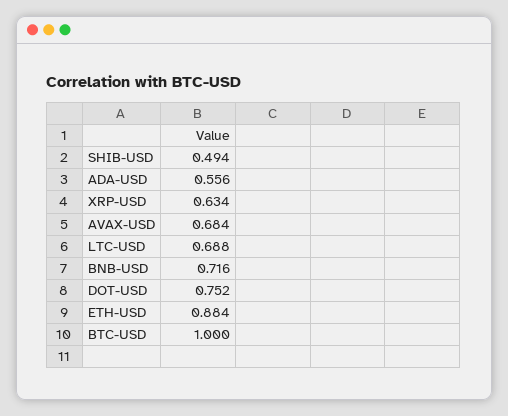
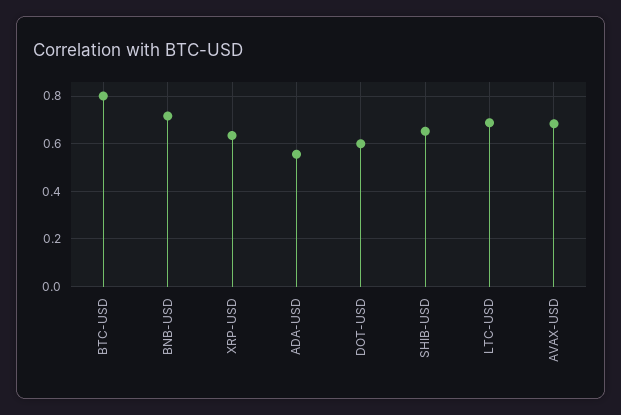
SHIB-USD: 0.494 -> 0.65
DOT-USD: 0.752 -> 0.6
ETH-USD: 0.884 -> none
BTC-USD: 1 -> 0.8

